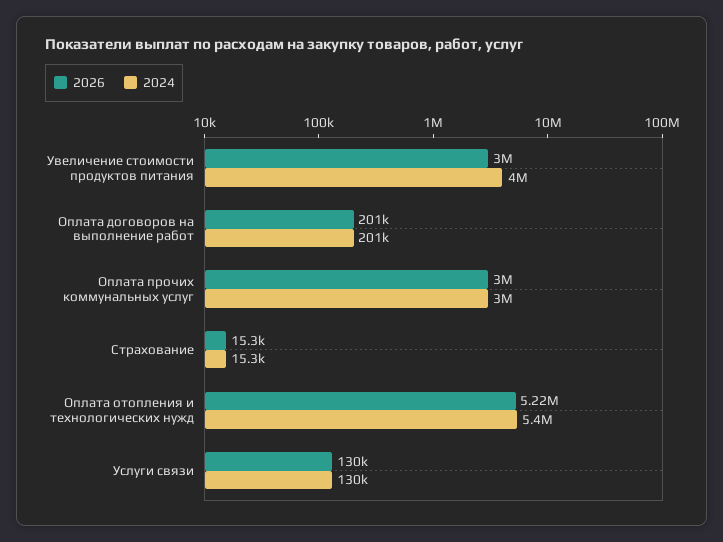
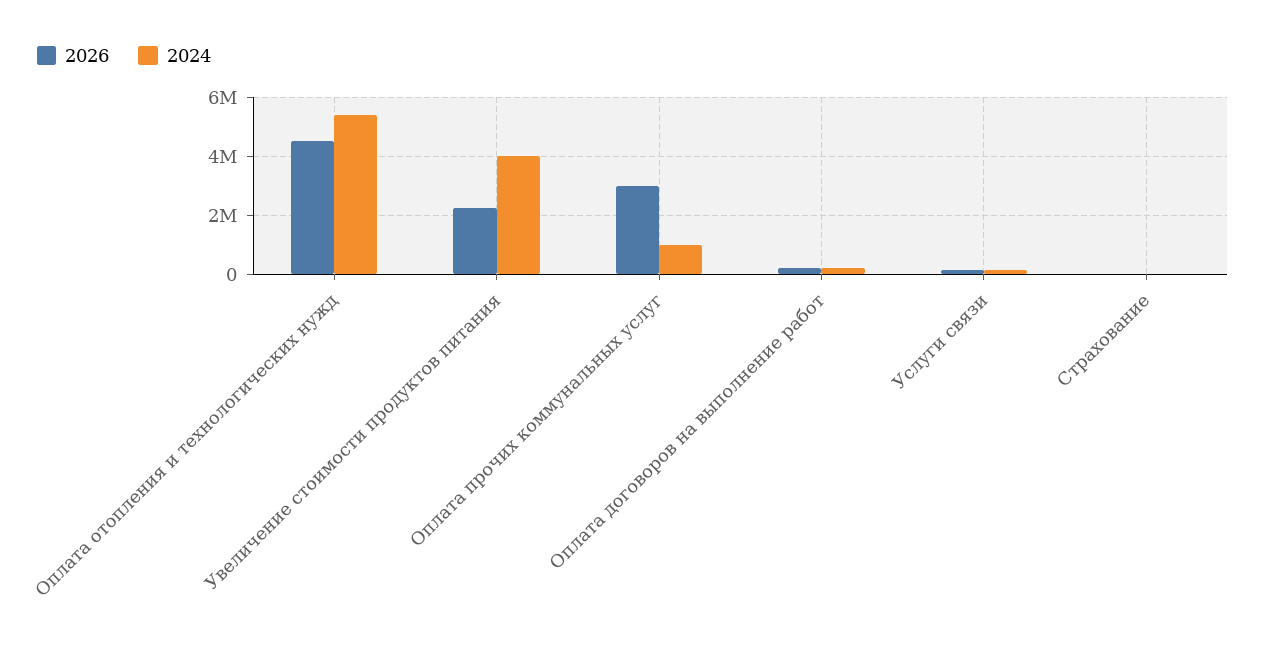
2026, Увеличение стоимости продуктов питания: 3000000 -> 2250000
2024, Оплата прочих коммунальных услуг: 3000000 -> 1000000
2026, Оплата отопления и технологических нужд: 5220000 -> 4500000

